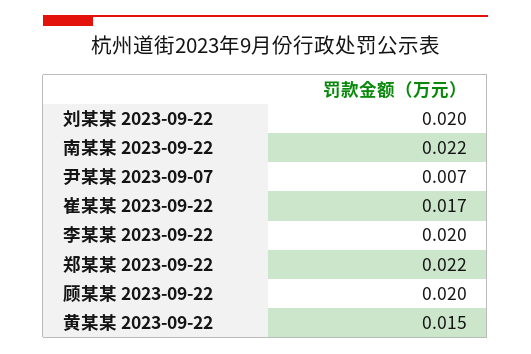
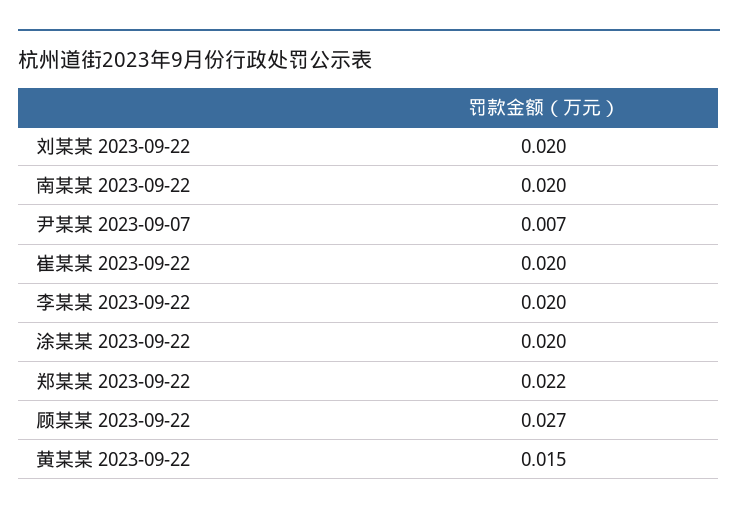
南某某 2023-09-22: 0.022 -> 0.02
崔某某 2023-09-22: 0.017 -> 0.02
顾某某 2023-09-22: 0.02 -> 0.027
涂某某 2023-09-22: none -> 0.02

